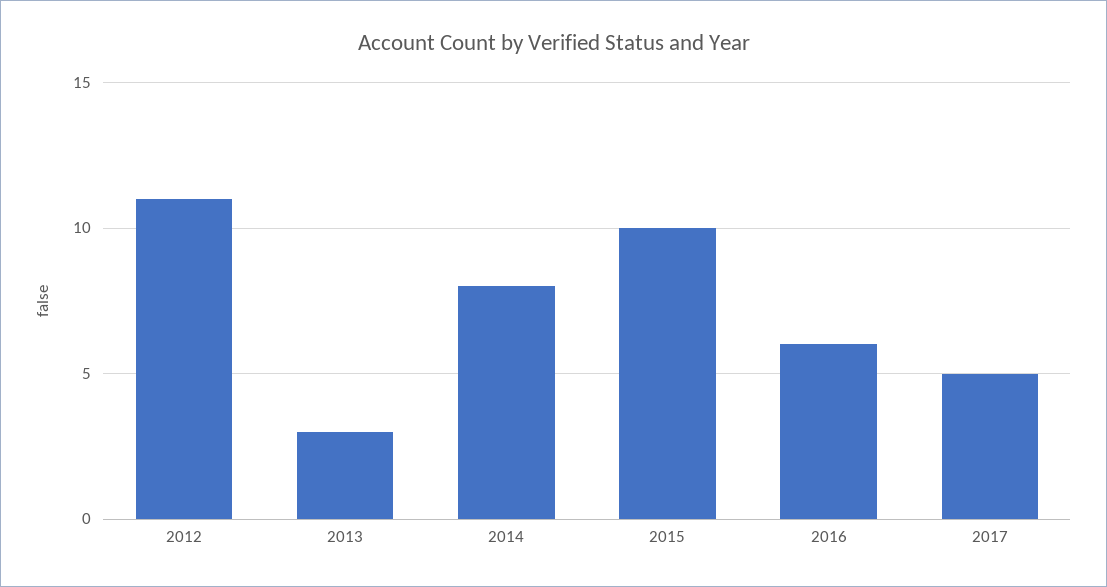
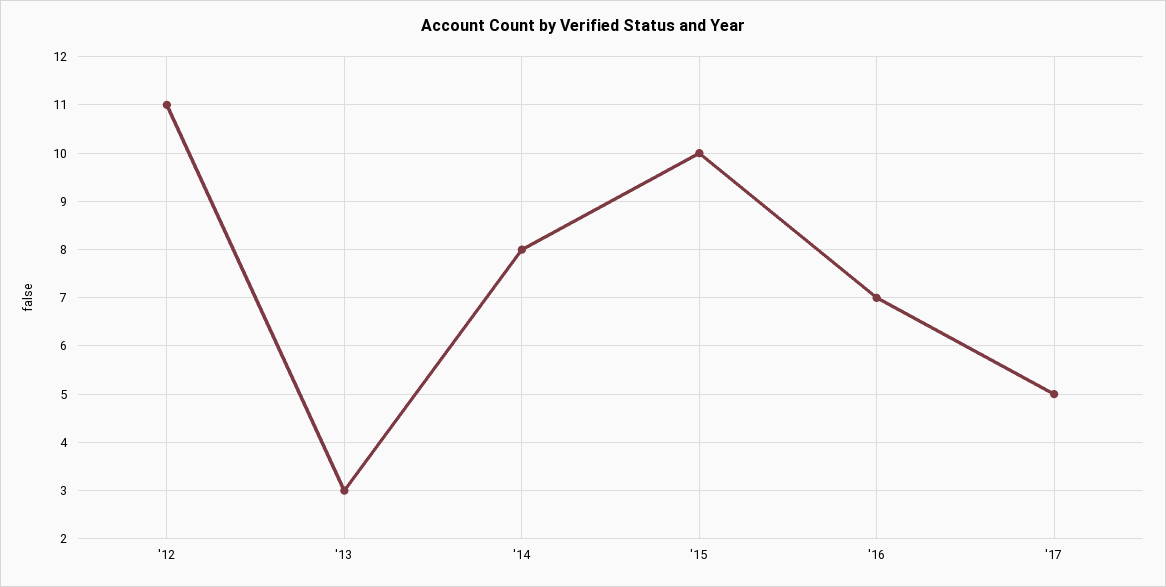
2016: 6 -> 7

